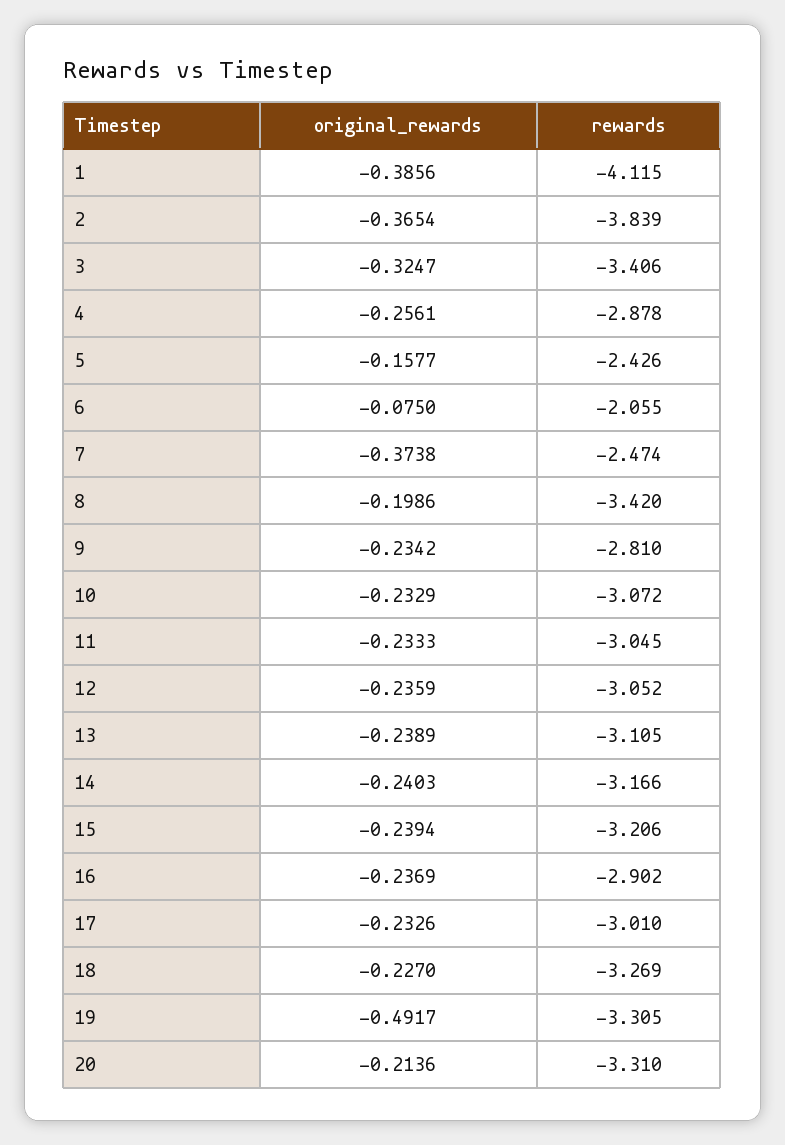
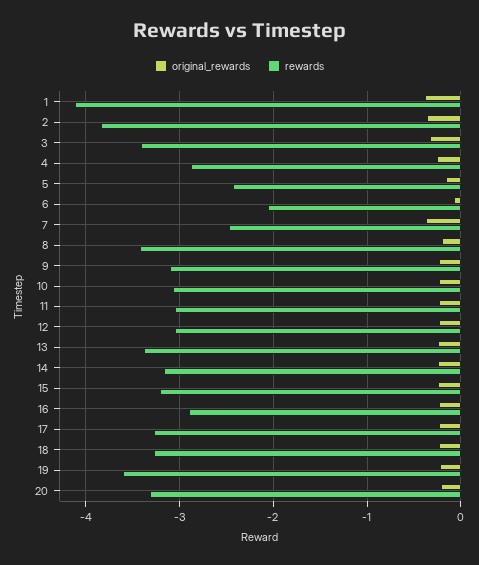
rewards, 9: -2.81 -> -3.1
rewards, 13: -3.105 -> -3.4
rewards, 17: -3.01 -> -3.3
original_rewards, 19: -0.4917 -> -0.2
rewards, 19: -3.305 -> -3.6

